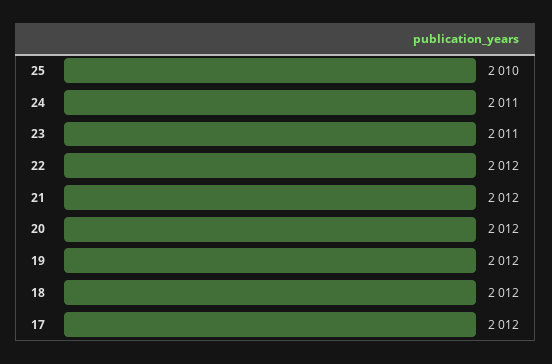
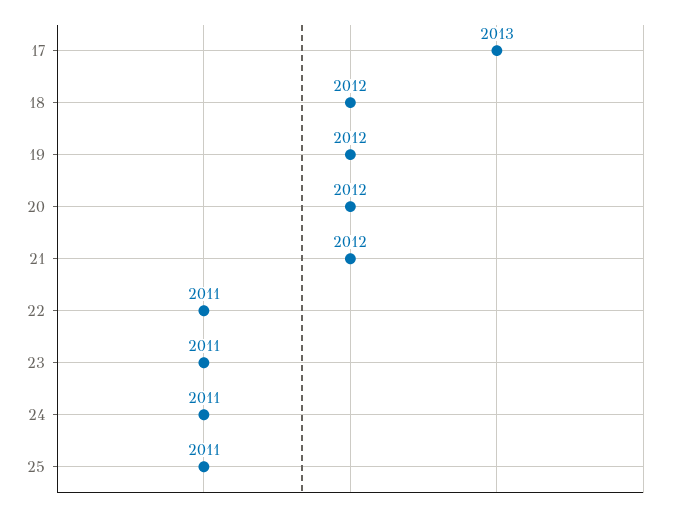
25: 2010 -> 2011
22: 2012 -> 2011
17: 2012 -> 2013

